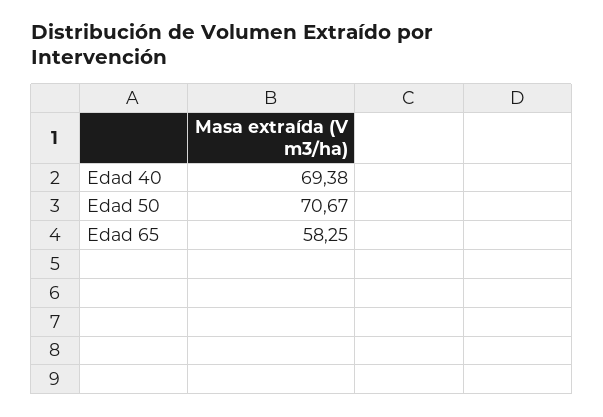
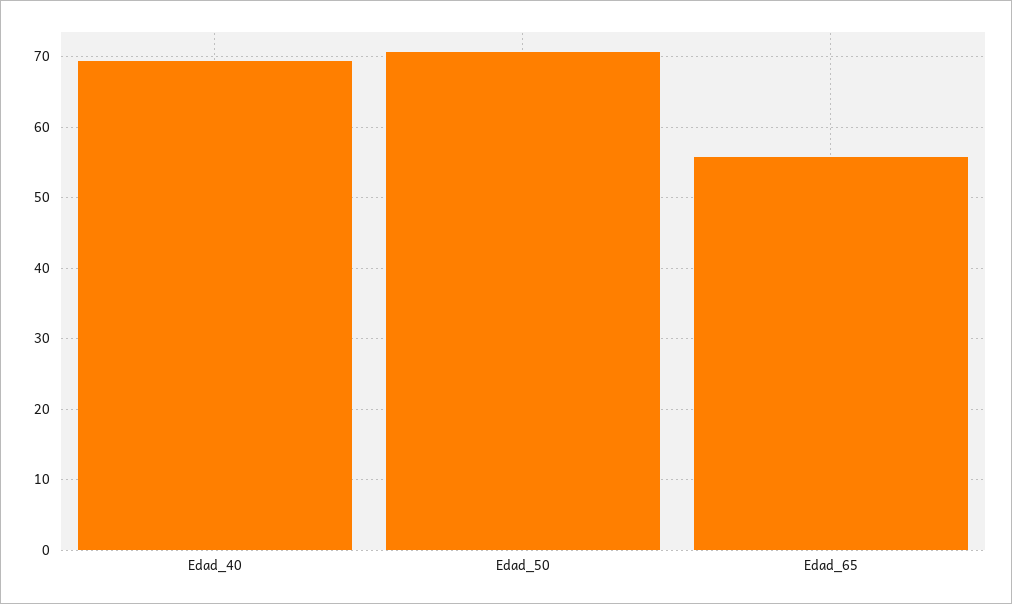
Edad 65: 58.25 -> 56

